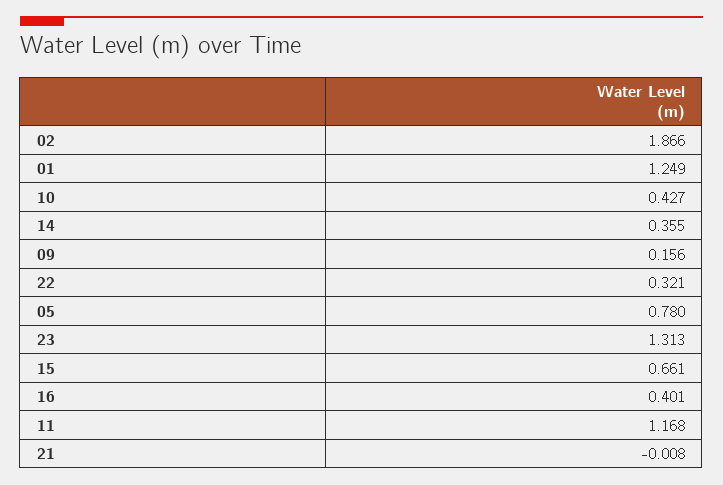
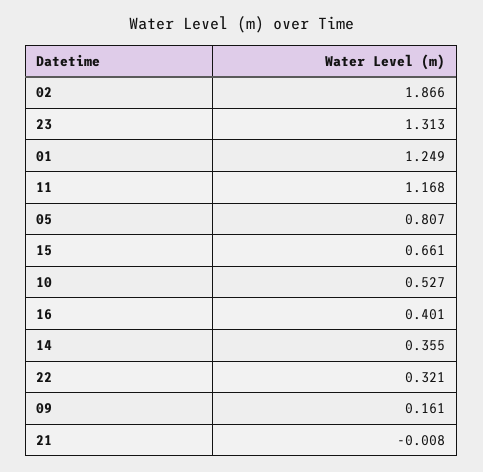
10: 0.427 -> 0.527
09: 0.156 -> 0.161
05: 0.78 -> 0.807

